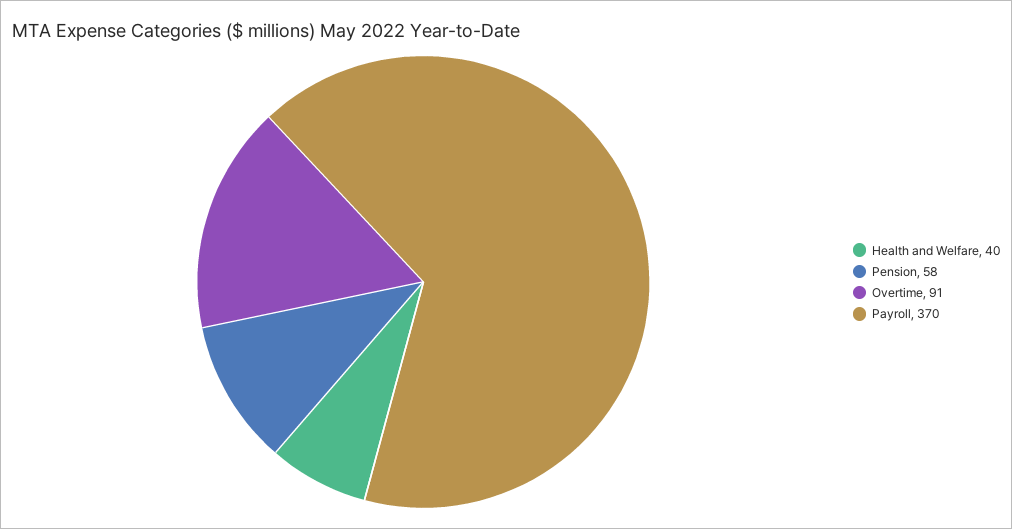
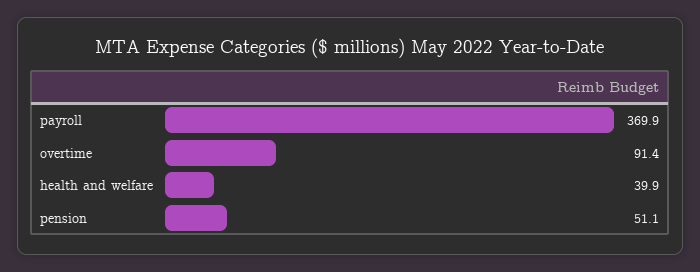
Pension: 58 -> 51.1

